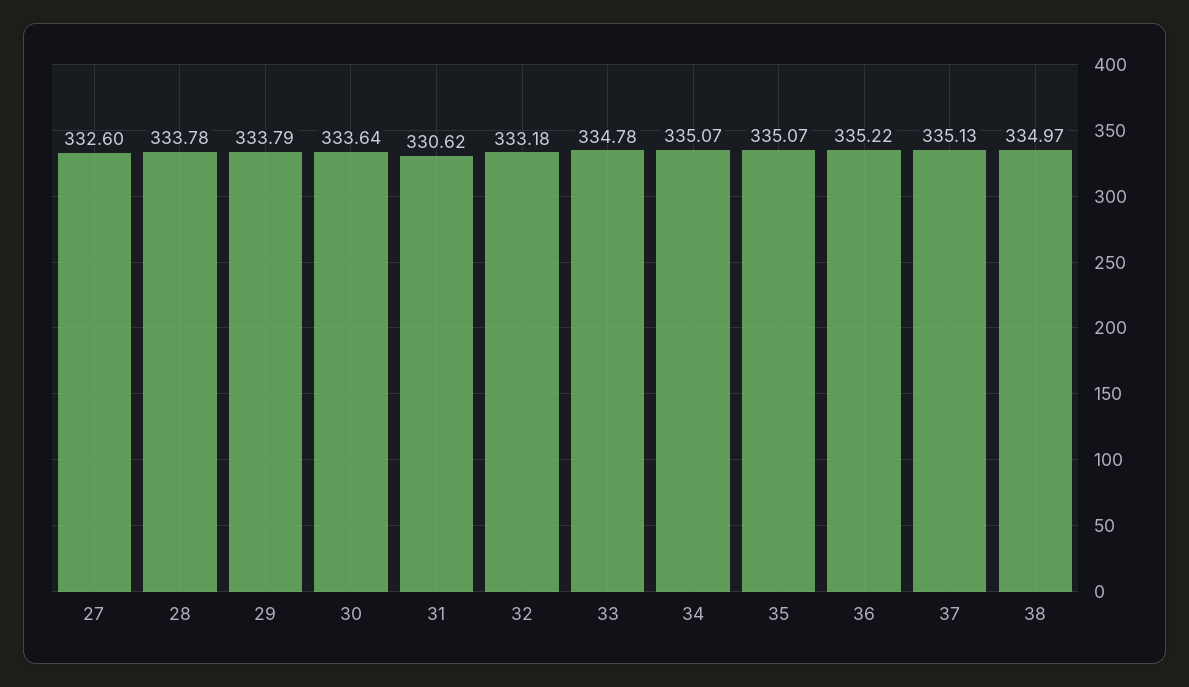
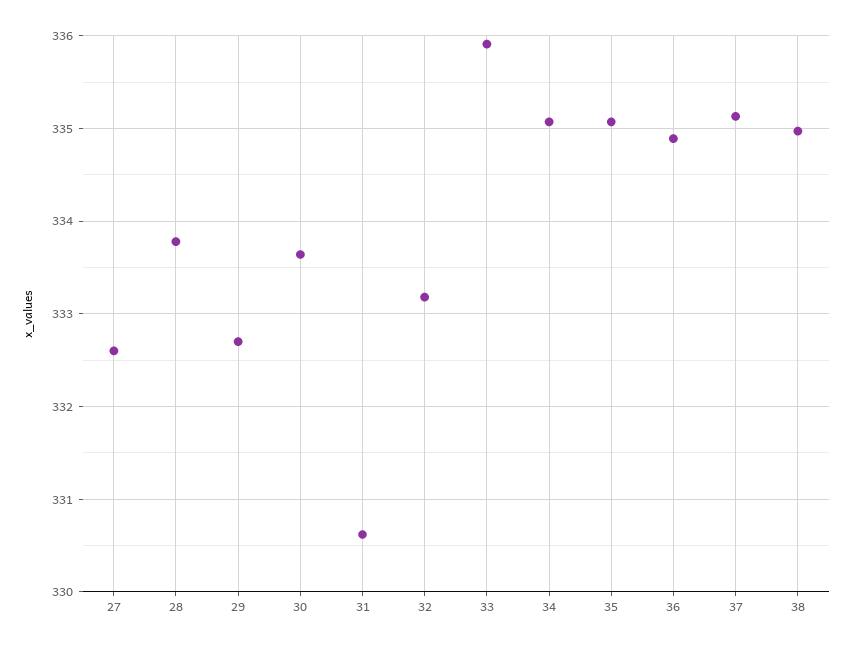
29: 333.79 -> 332.7
33: 334.78 -> 335.9
36: 335.22 -> 334.9

